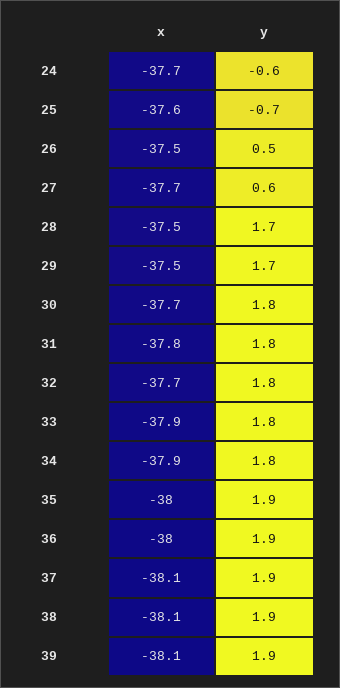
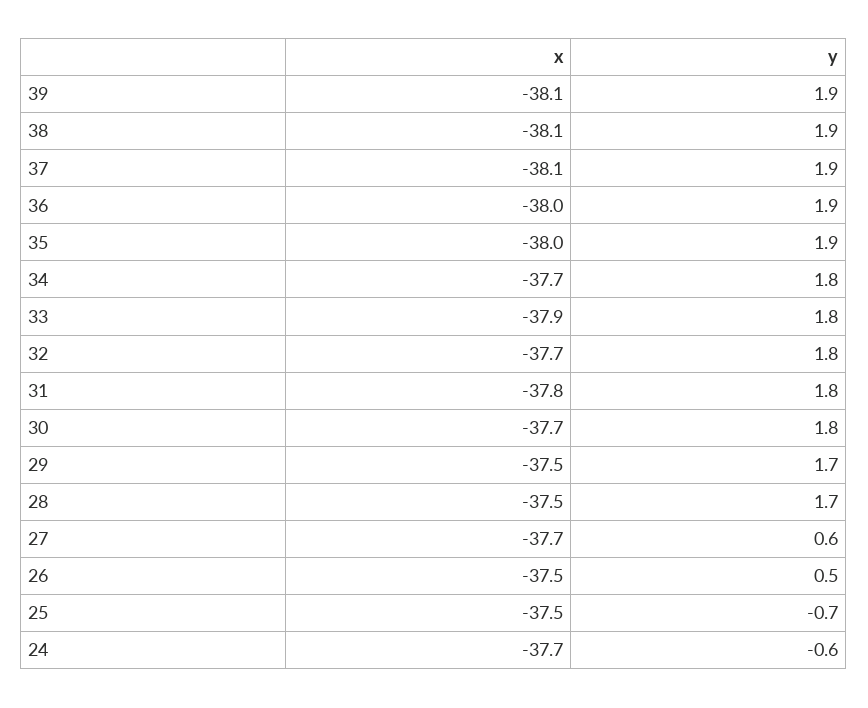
x, 25: -37.6 -> -37.5
x, 34: -37.9 -> -37.7

